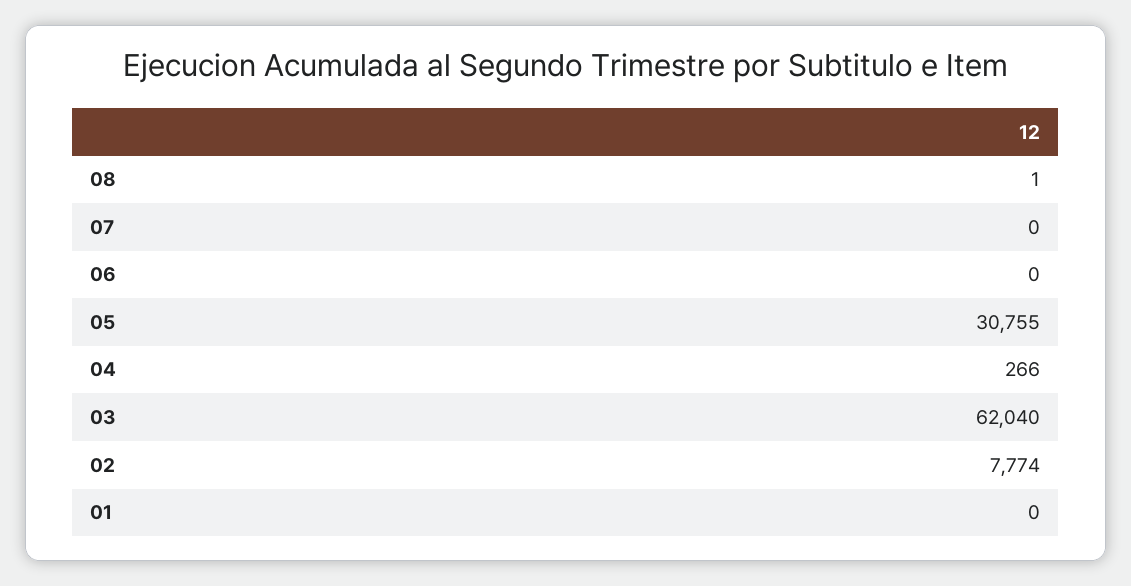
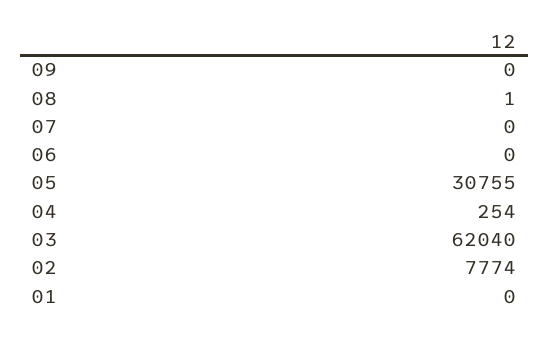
04: 266 -> 254
09: none -> 0

